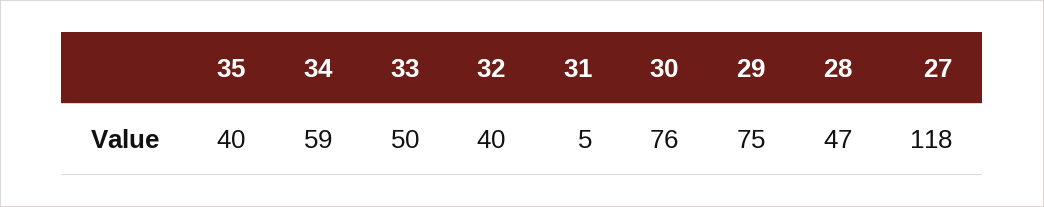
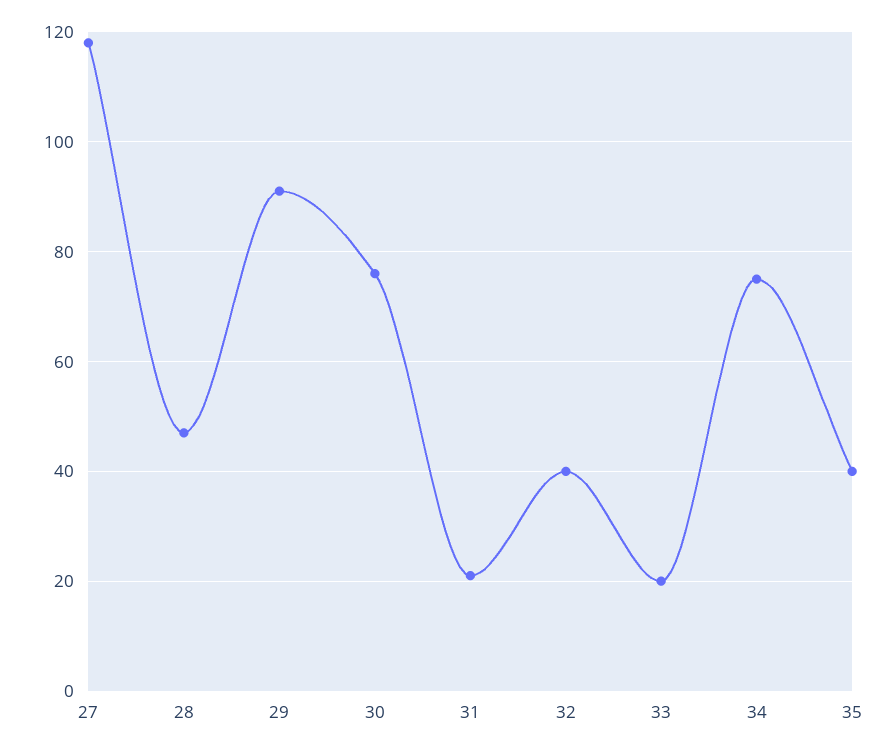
34: 59 -> 75
33: 50 -> 20
31: 5 -> 20
29: 75 -> 90

